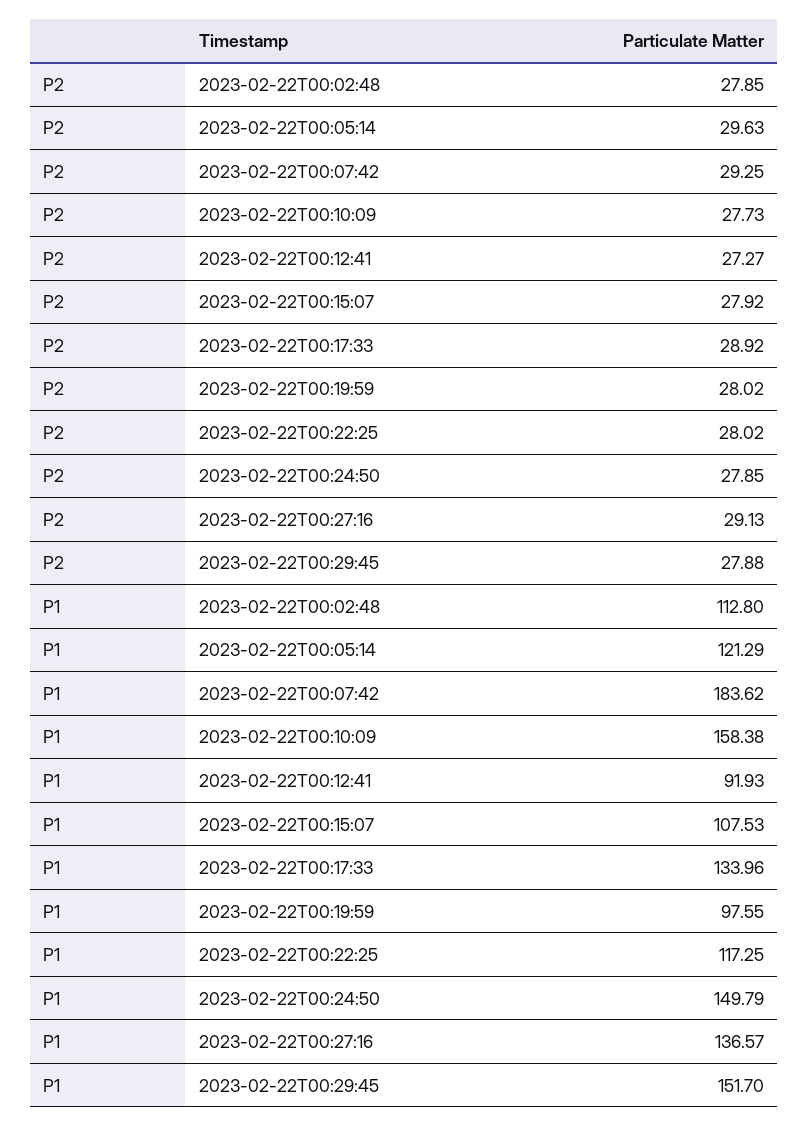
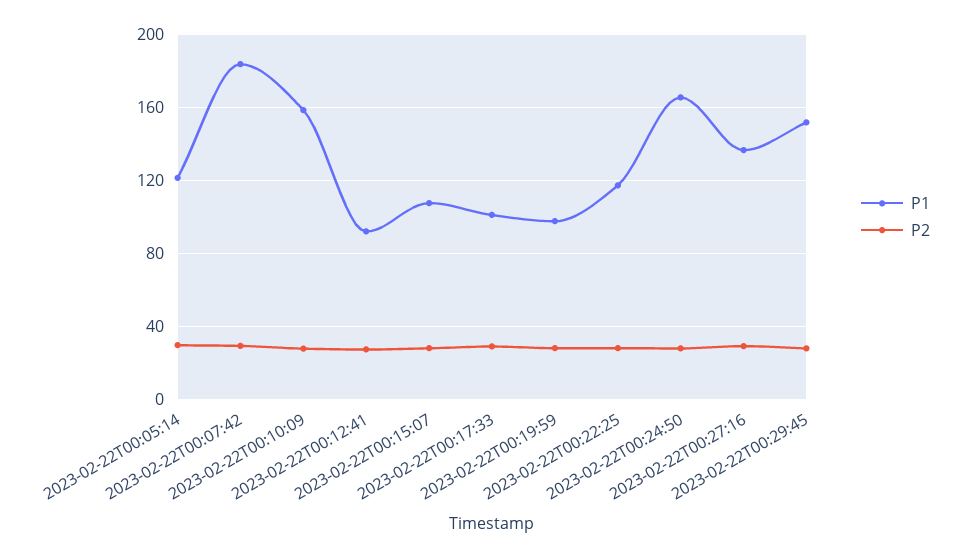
P2, 2023-02-22T00:02:48: 27.85 -> none
P1, 2023-02-22T00:02:48: 112.8 -> none
P1, 2023-02-22T00:17:33: 133.96 -> 100
P1, 2023-02-22T00:24:50: 149.79 -> 165

